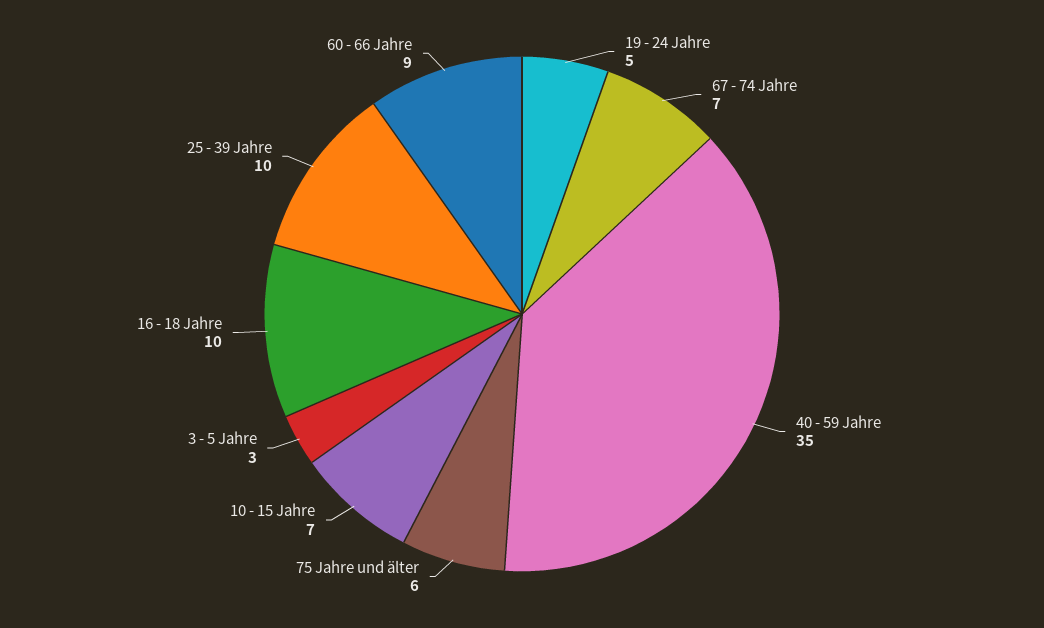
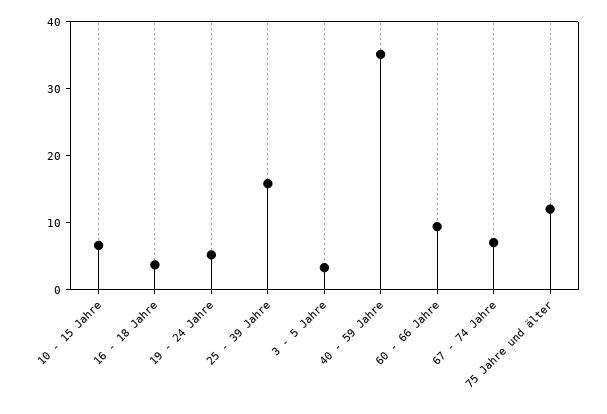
75 Jahre und älter: 6 -> 12
16 - 18 Jahre: 10 -> 4
25 - 39 Jahre: 10 -> 16

